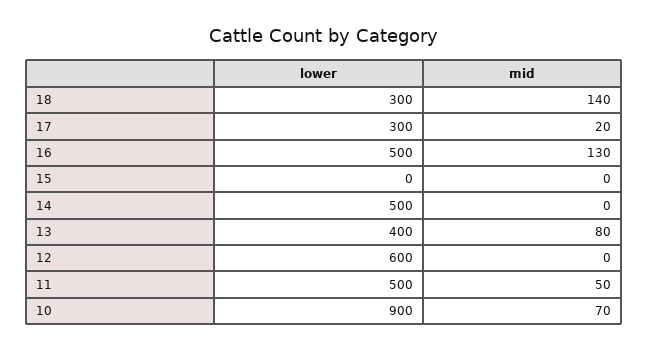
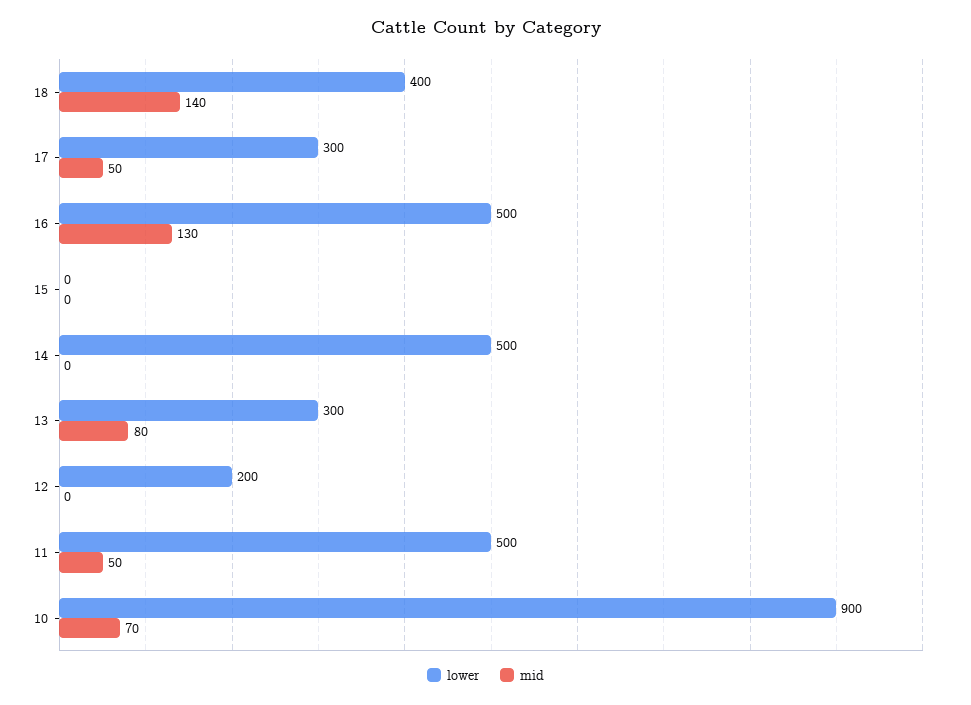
lower, 18: 300 -> 400
mid, 17: 20 -> 50
lower, 13: 400 -> 300
lower, 12: 600 -> 200

